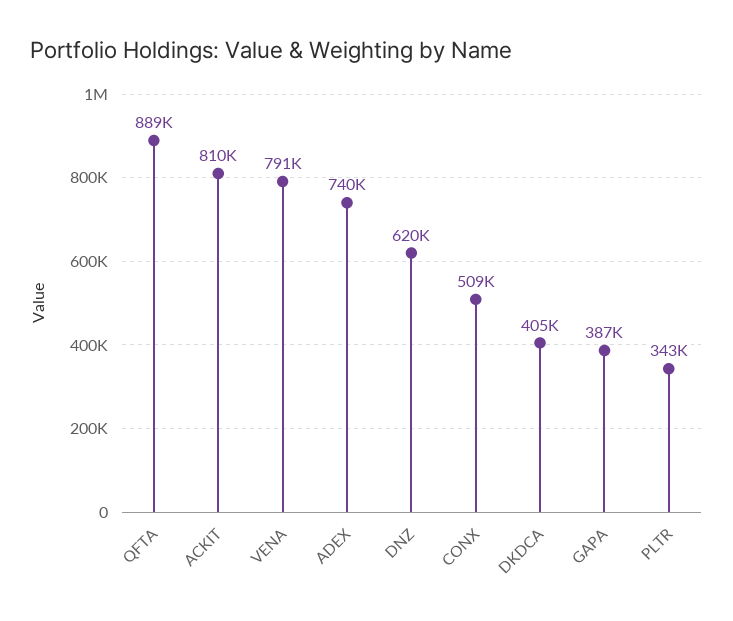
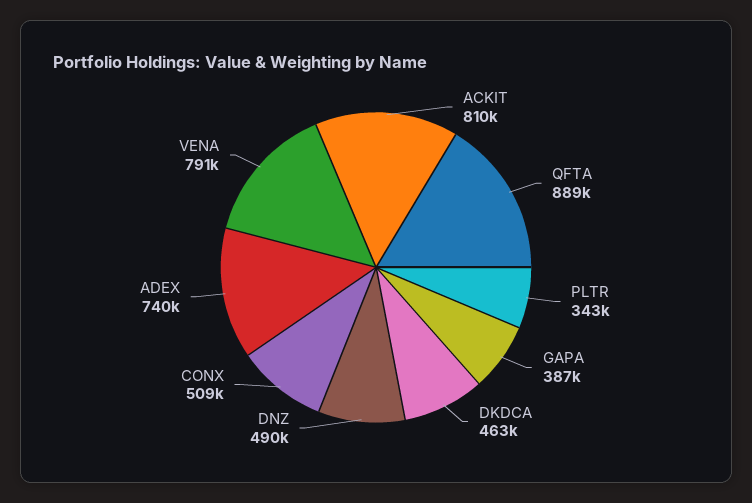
DNZ: 620000 -> 490000
DKDCA: 405000 -> 463000

